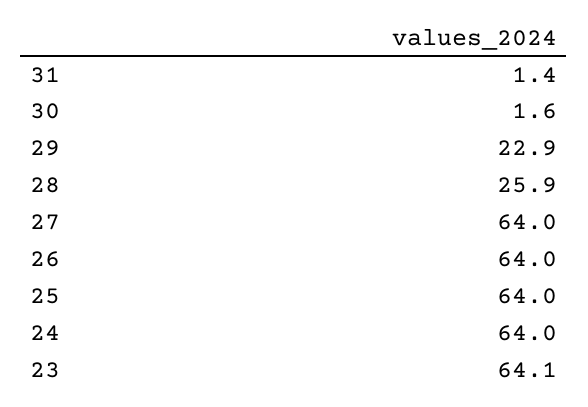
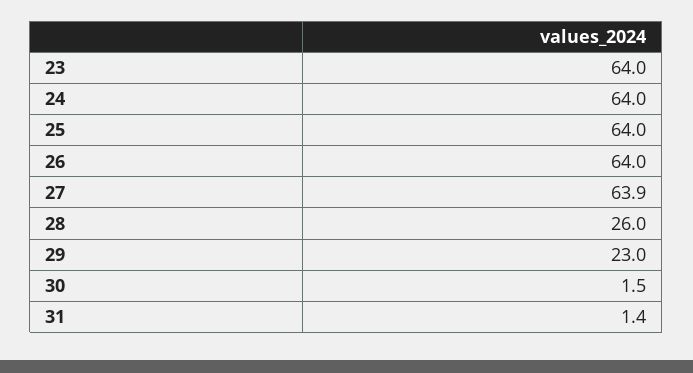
30: 1.6 -> 1.5
29: 22.9 -> 23
28: 25.9 -> 26
27: 64 -> 63.9
23: 64.1 -> 64

